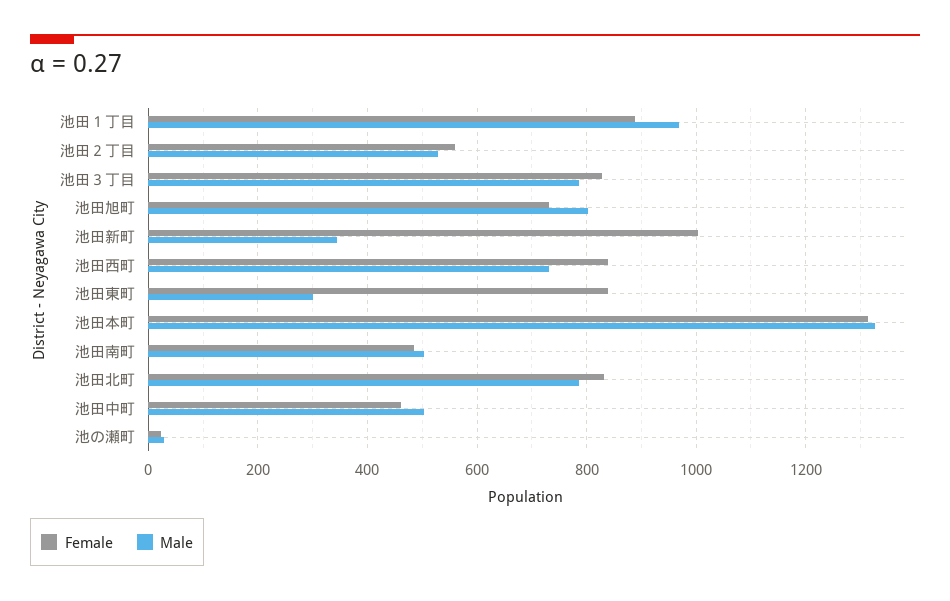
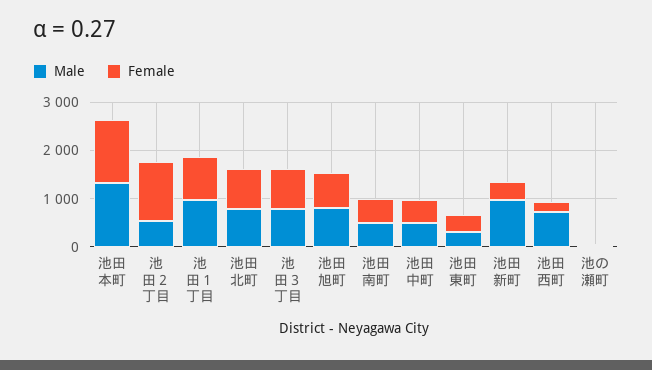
Female, 池田２丁目: 560 -> 1200
Female, 池田新町: 1000 -> 400
Male, 池田新町: 340 -> 1000
Female, 池田西町: 840 -> 200
Female, 池田東町: 840 -> 400

